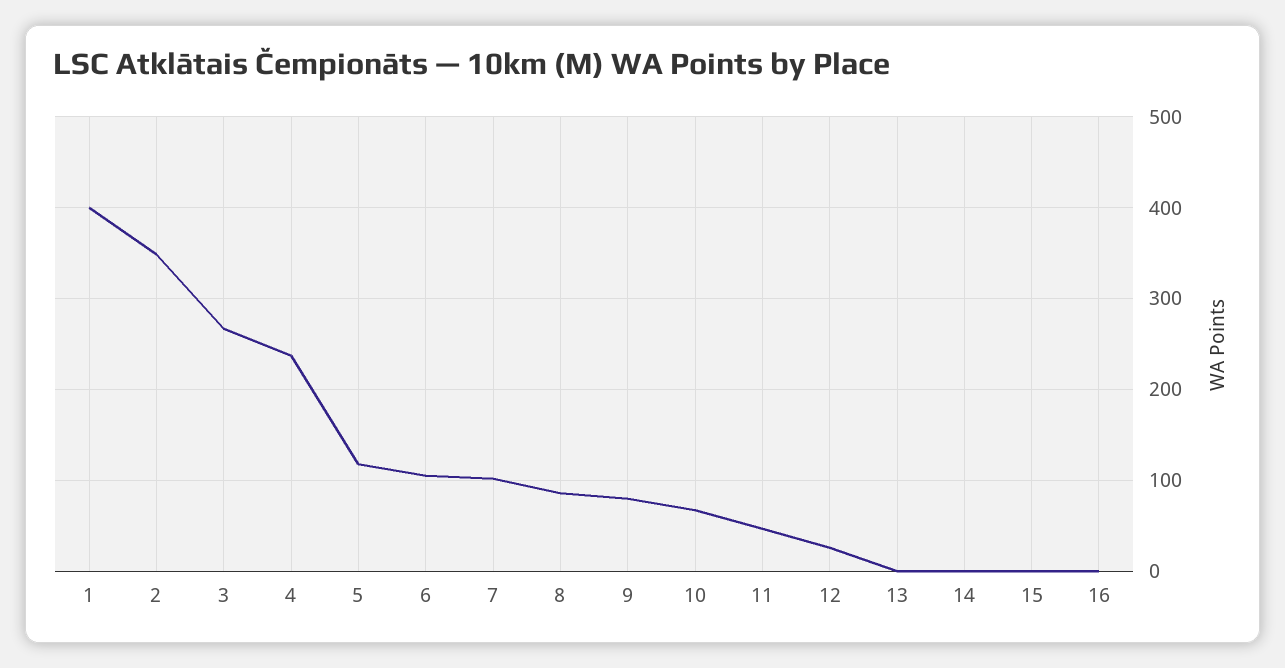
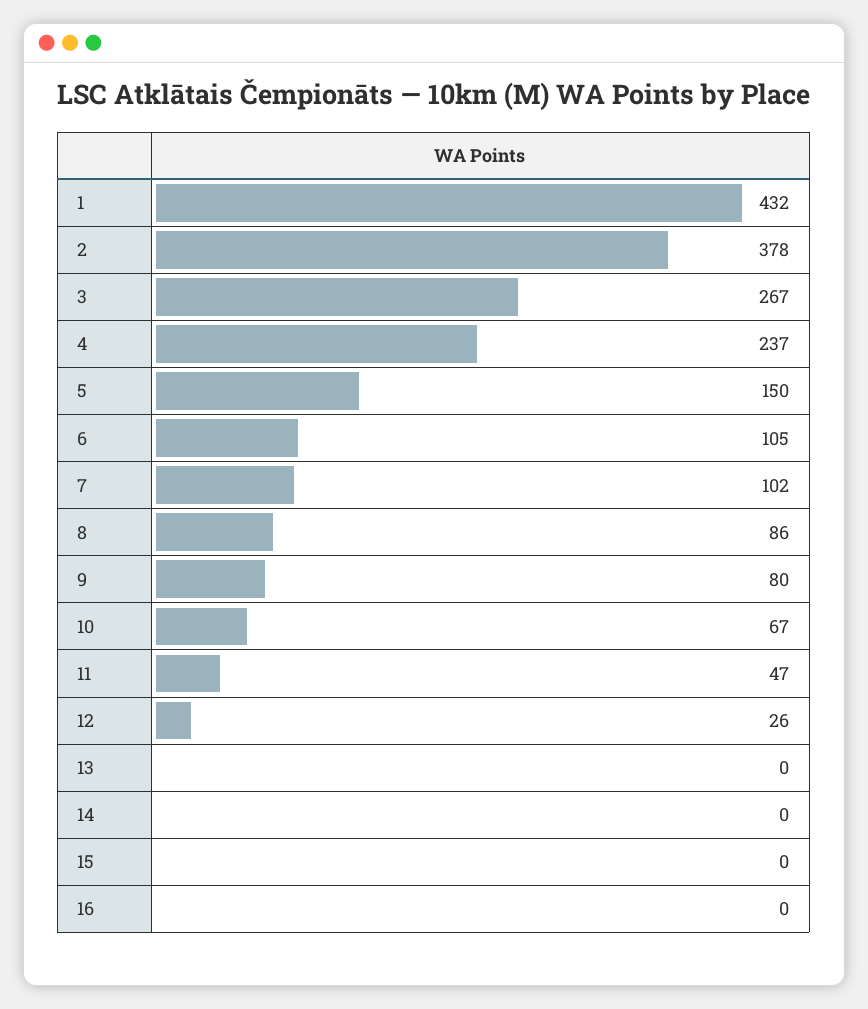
1: 400 -> 432
2: 350 -> 378
5: 120 -> 150

